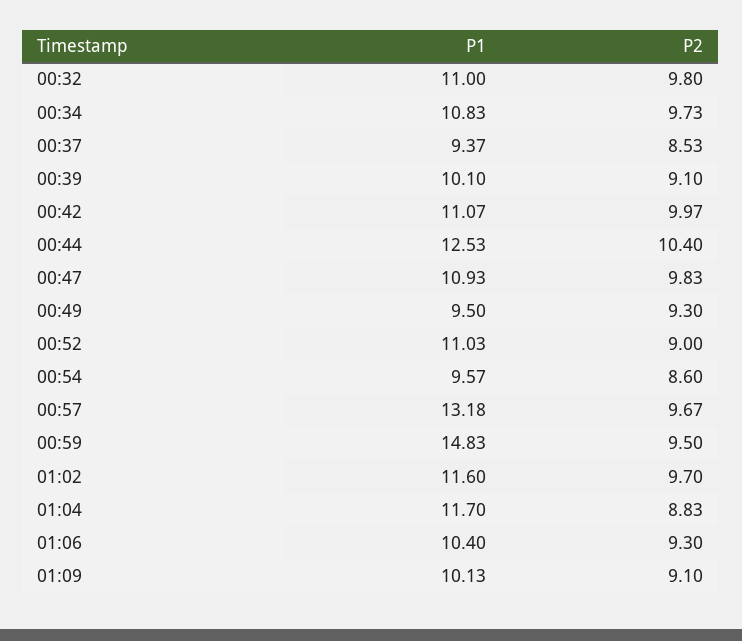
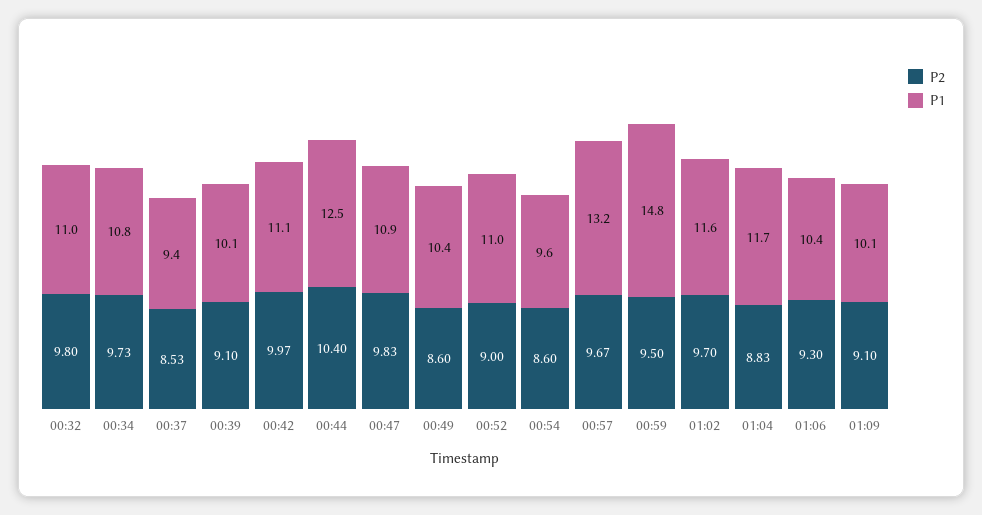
P1, 00:49: 9.5 -> 10.4
P2, 00:49: 9.3 -> 8.6

